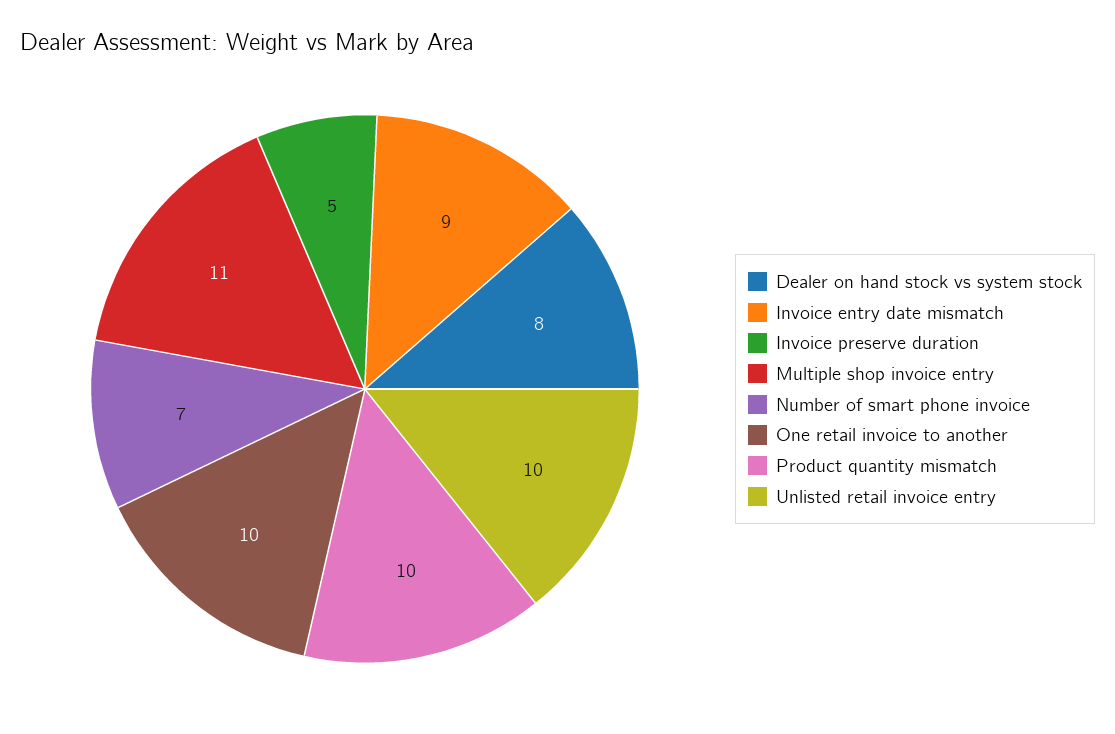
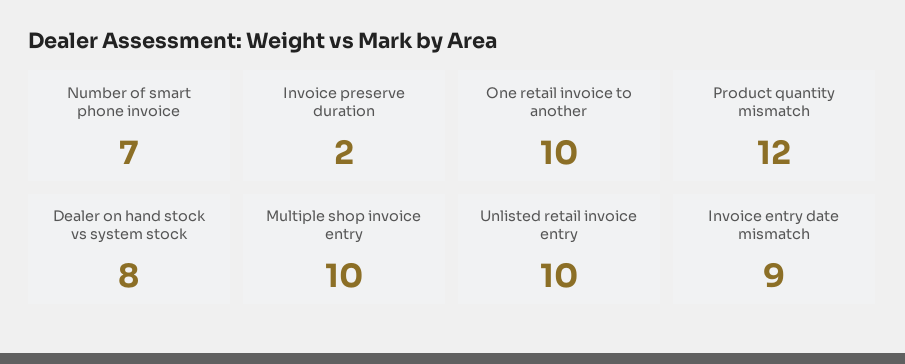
Invoice preserve duration: 5 -> 2
Multiple shop invoice entry: 11 -> 10
Product quantity mismatch: 10 -> 12

